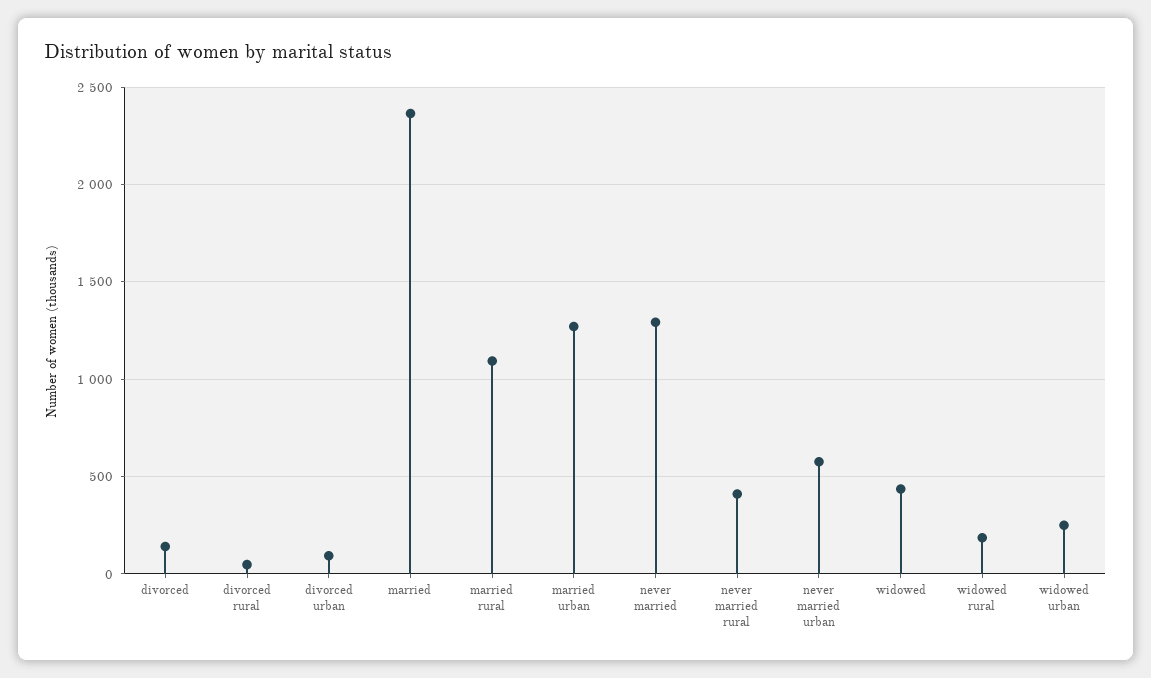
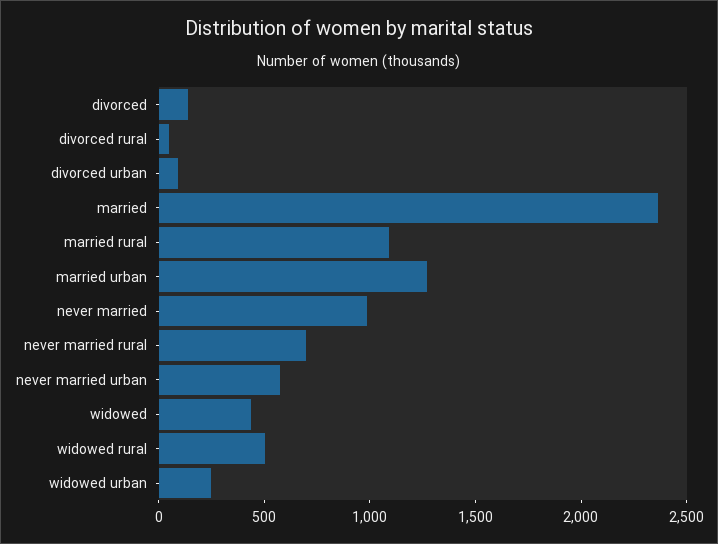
never married: 1300 -> 1000
never married rural: 400 -> 700
widowed rural: 200 -> 500

